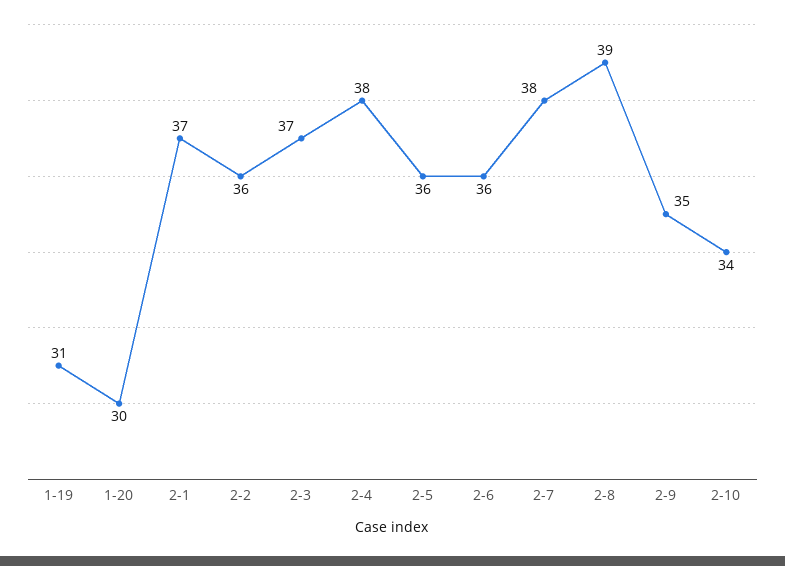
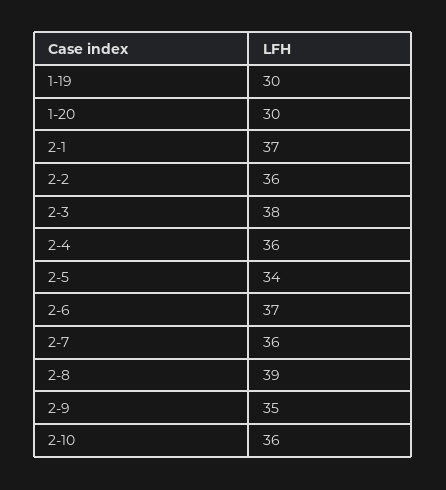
1-19: 31 -> 30
2-3: 37 -> 38
2-4: 38 -> 36
2-5: 36 -> 34
2-6: 36 -> 37
2-7: 38 -> 36
2-10: 34 -> 36

